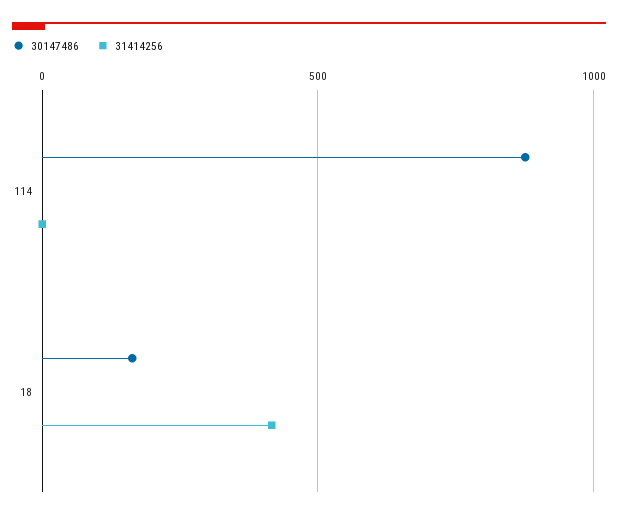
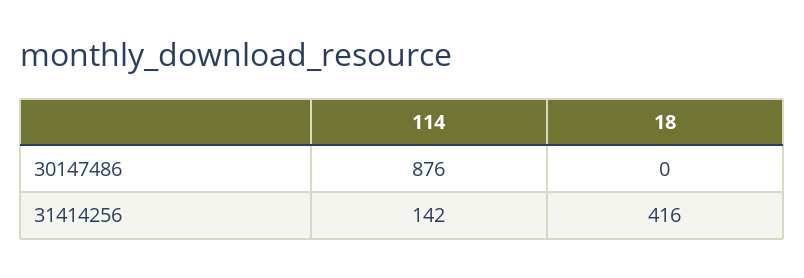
31414256, 114: 0 -> 142
30147486, 18: 150 -> 0

